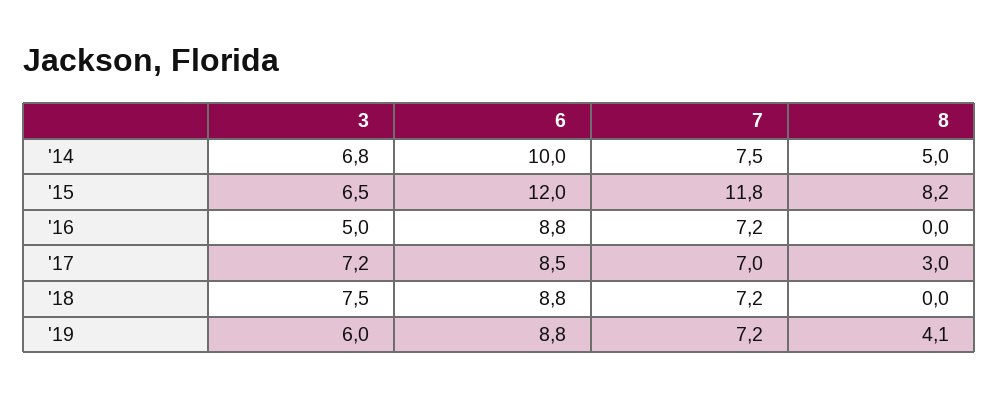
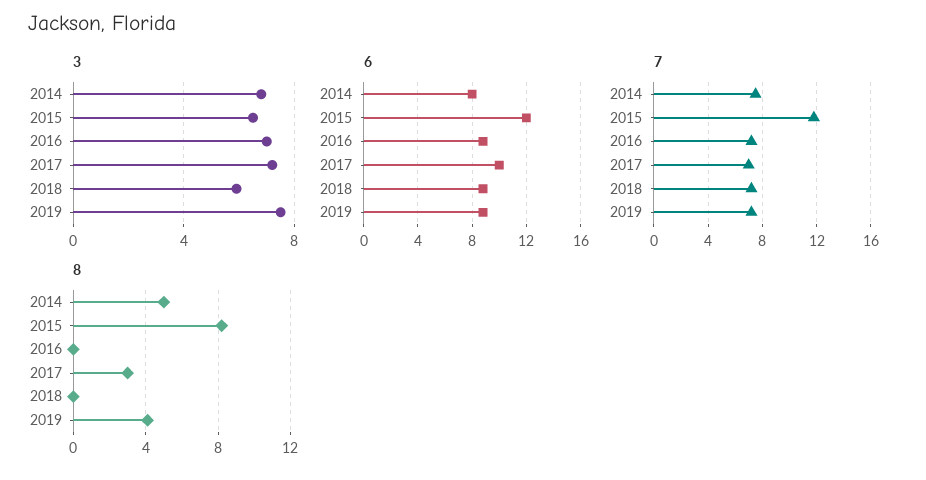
6, '14: 10 -> 8
3, '16: 5 -> 7
6, '17: 8.5 -> 10
3, '18: 7.5 -> 6
3, '19: 6 -> 7.5

